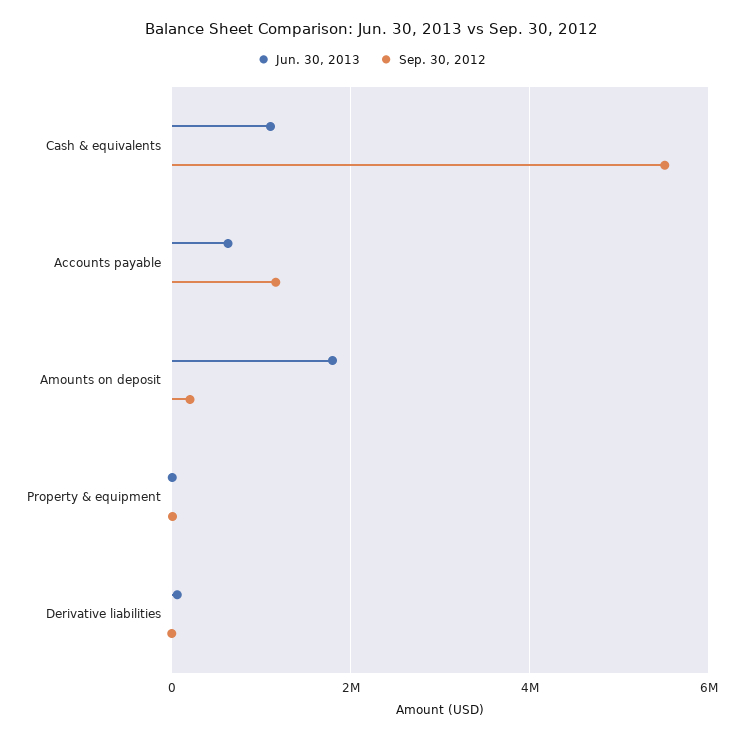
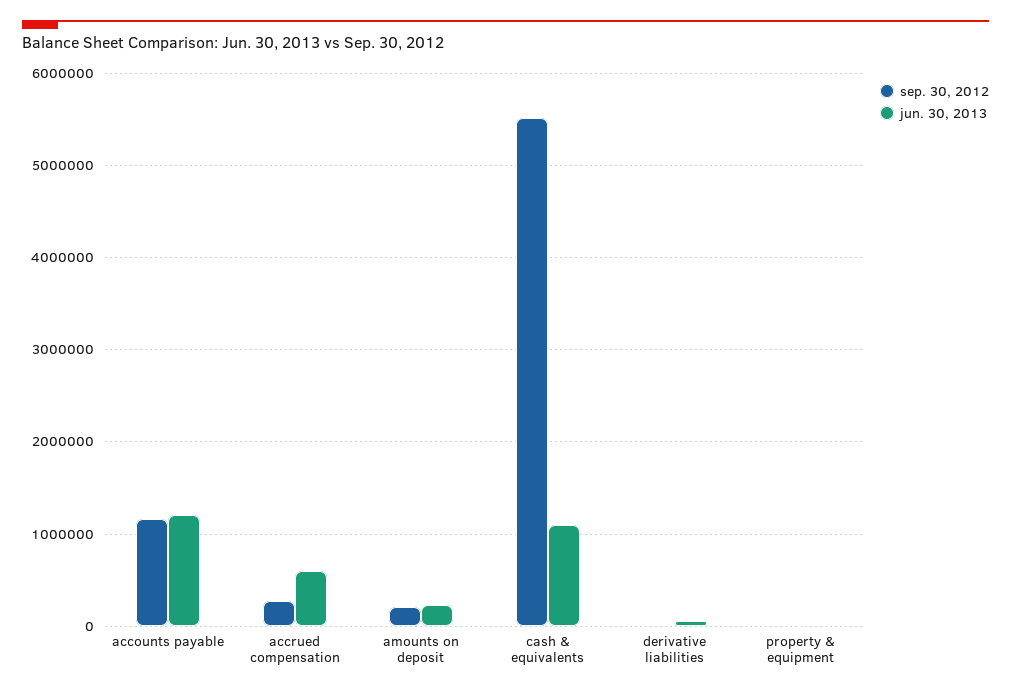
Jun. 30, 2013, Accounts payable: 600000 -> 1200000
Jun. 30, 2013, Amounts on deposit: 1800000 -> 200000
Sep. 30, 2012, accrued compensation: none -> 300000
Jun. 30, 2013, accrued compensation: none -> 600000

